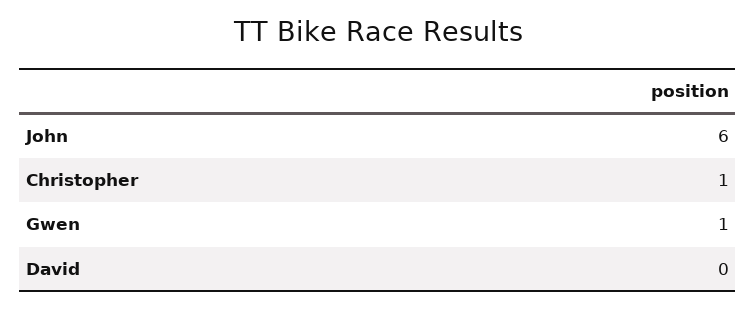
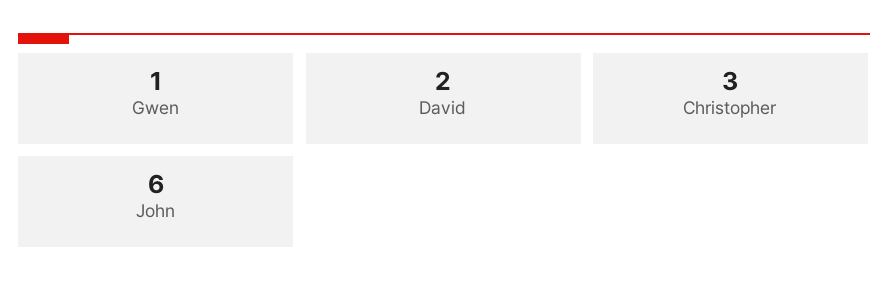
Christopher: 1 -> 3
David: 0 -> 2

